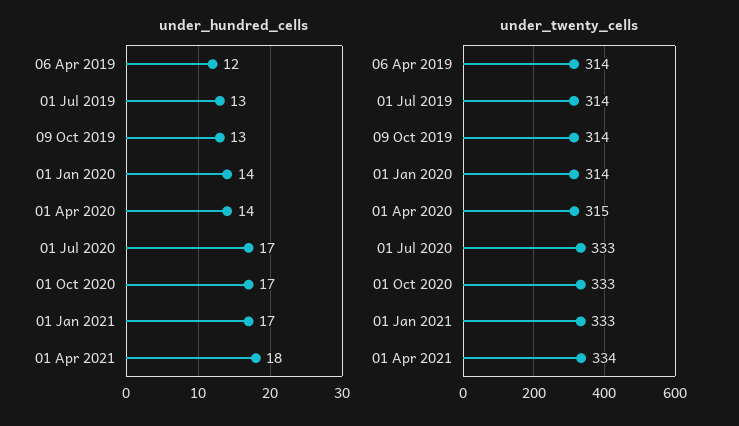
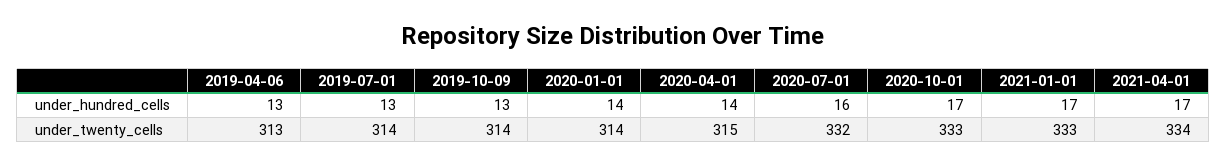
under_hundred_cells, 06 Apr 2019: 12 -> 13
under_hundred_cells, 01 Jul 2020: 17 -> 16
under_hundred_cells, 01 Apr 2021: 18 -> 17
under_twenty_cells, 06 Apr 2019: 314 -> 313
under_twenty_cells, 01 Jul 2020: 333 -> 332

